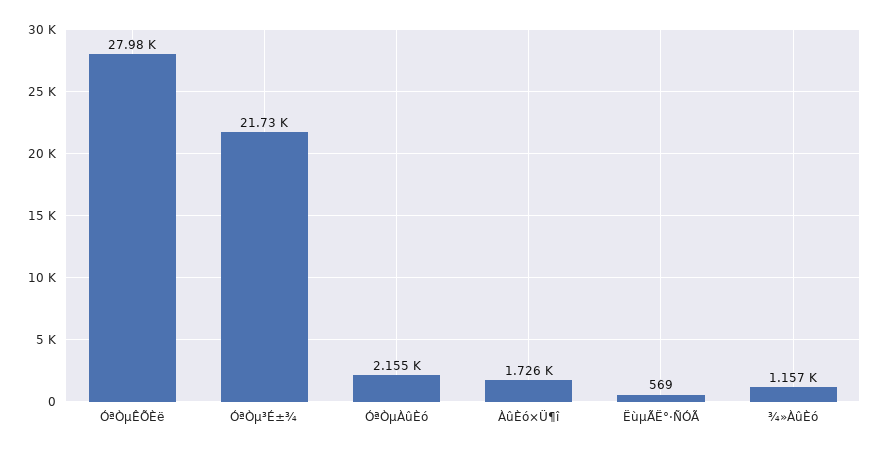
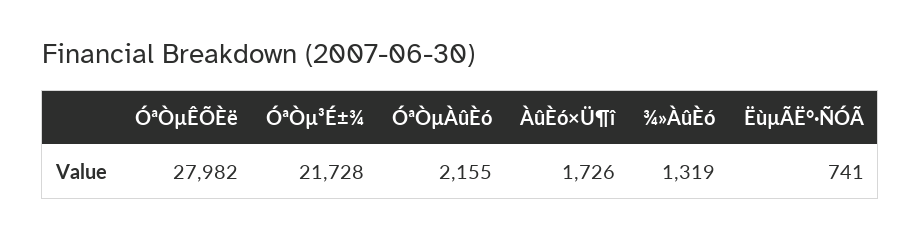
ËùµÃË°·ÑÓÃ: 569 -> 741
¾»ÀûÈó: 1157 -> 1319

